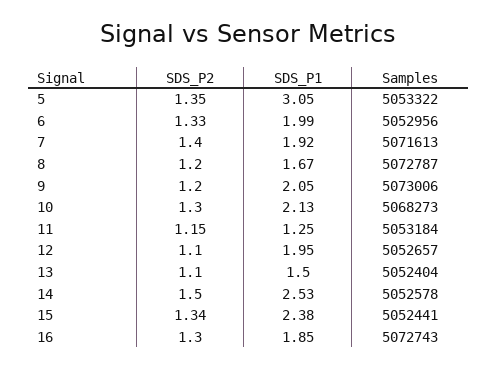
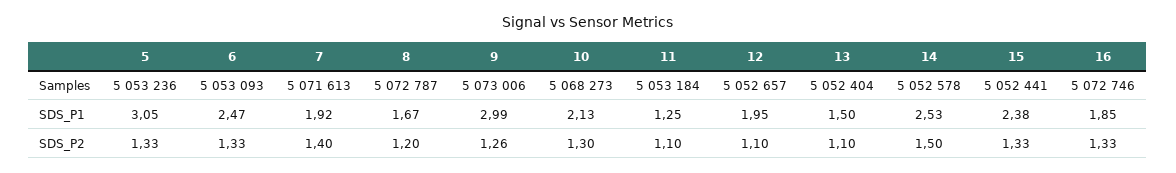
SDS_P2, 5: 1.35 -> 1.33
Samples, 5: 5053322 -> 5053236
SDS_P1, 6: 1.99 -> 2.47
Samples, 6: 5052956 -> 5053093
SDS_P2, 9: 1.2 -> 1.26
SDS_P1, 9: 2.05 -> 2.99
SDS_P2, 11: 1.15 -> 1.1
SDS_P2, 15: 1.34 -> 1.33
SDS_P2, 16: 1.3 -> 1.33
Samples, 16: 5072743 -> 5072746

